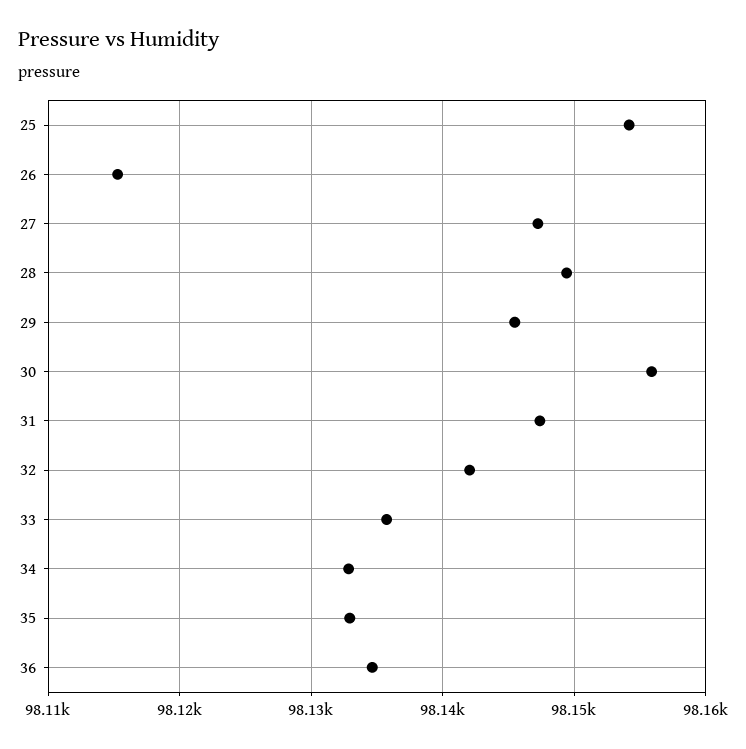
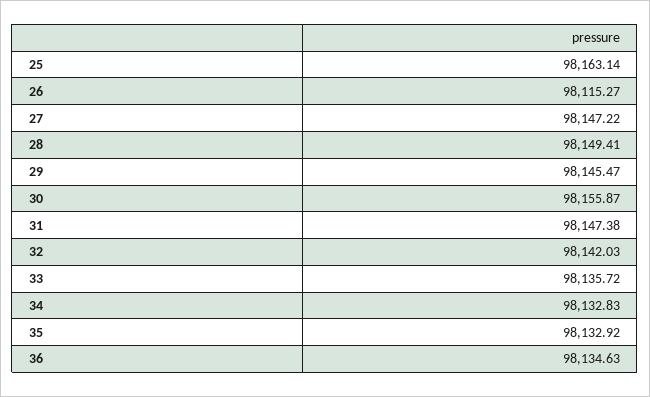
25: 98154 -> 98163.14

